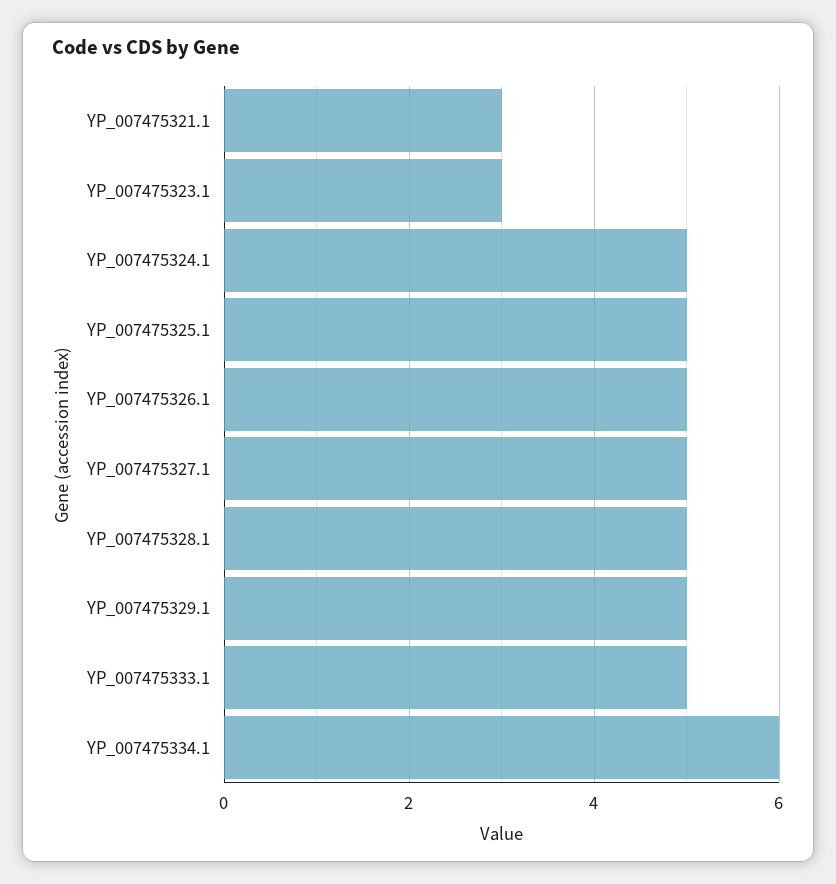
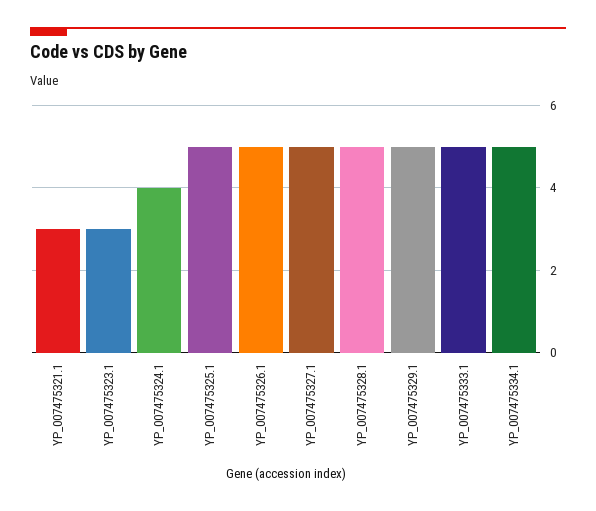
YP_007475324.1: 5 -> 4
YP_007475334.1: 6 -> 5

